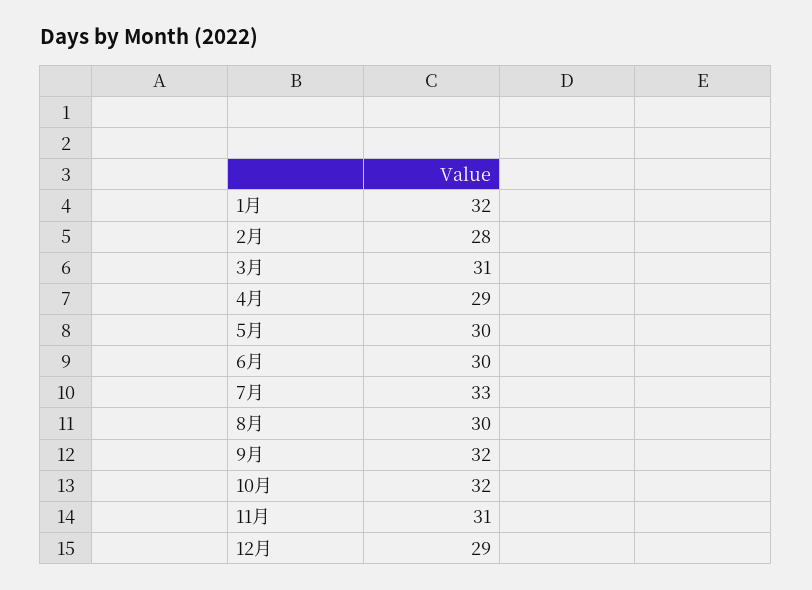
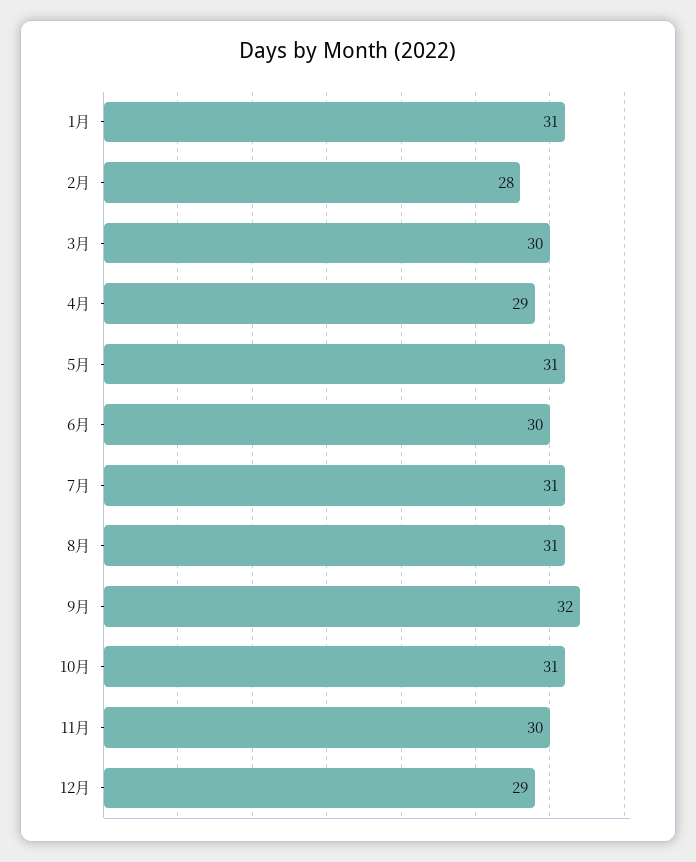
1月: 32 -> 31
3月: 31 -> 30
5月: 30 -> 31
7月: 33 -> 31
8月: 30 -> 31
10月: 32 -> 31
11月: 31 -> 30

